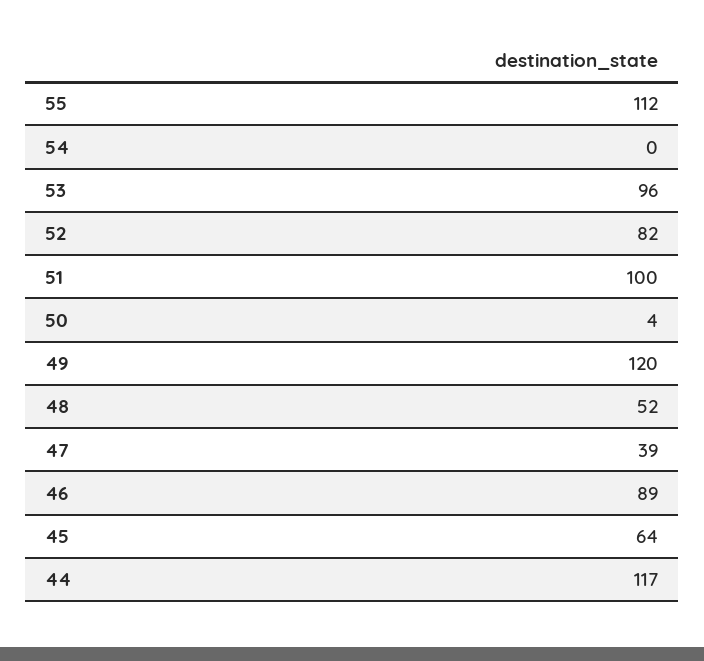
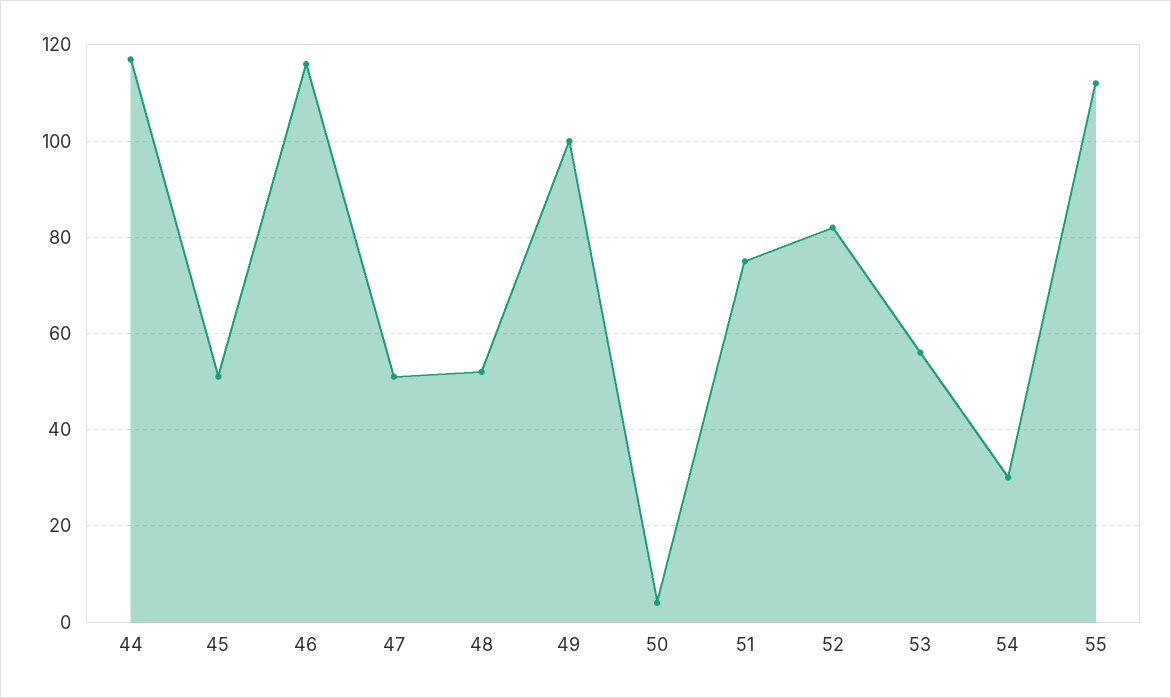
54: 0 -> 30
53: 96 -> 55
51: 100 -> 75
49: 120 -> 100
47: 39 -> 50
46: 89 -> 115
45: 64 -> 50

